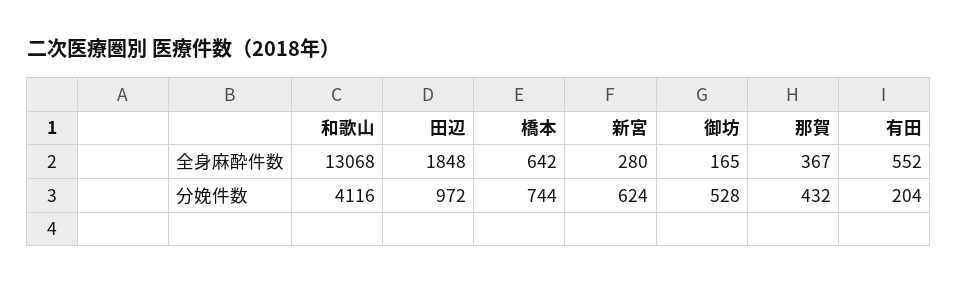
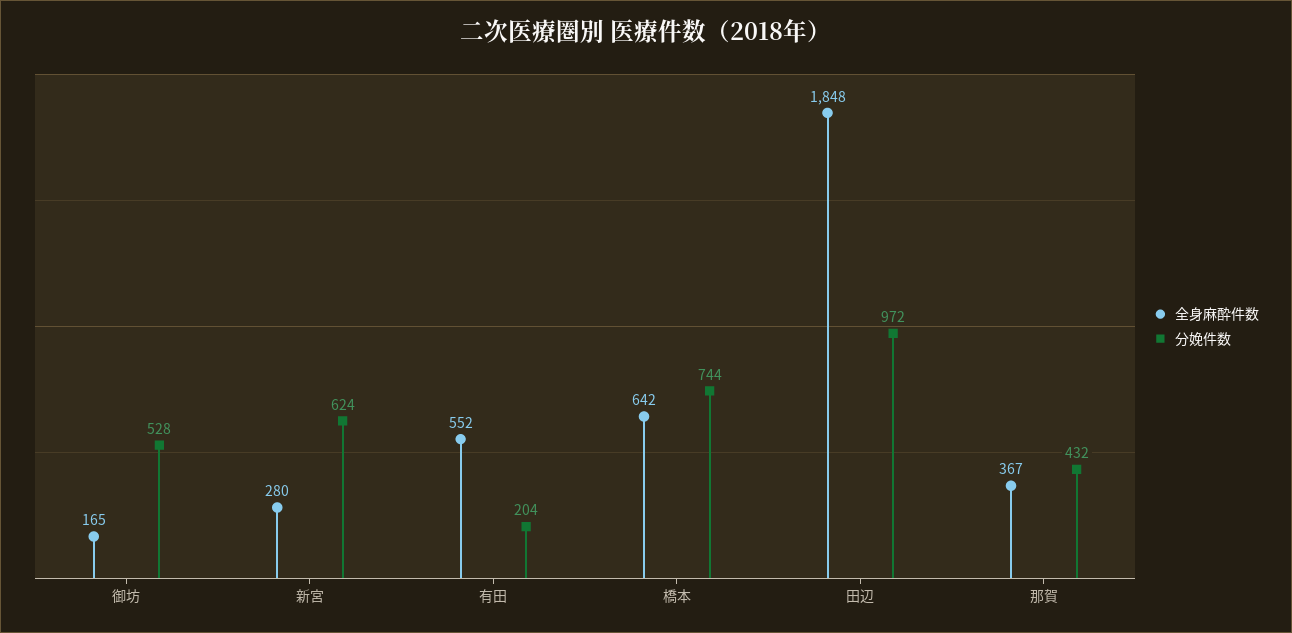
全身麻酔件数, 和歌山: 13068 -> none
分娩件数, 和歌山: 4116 -> none

